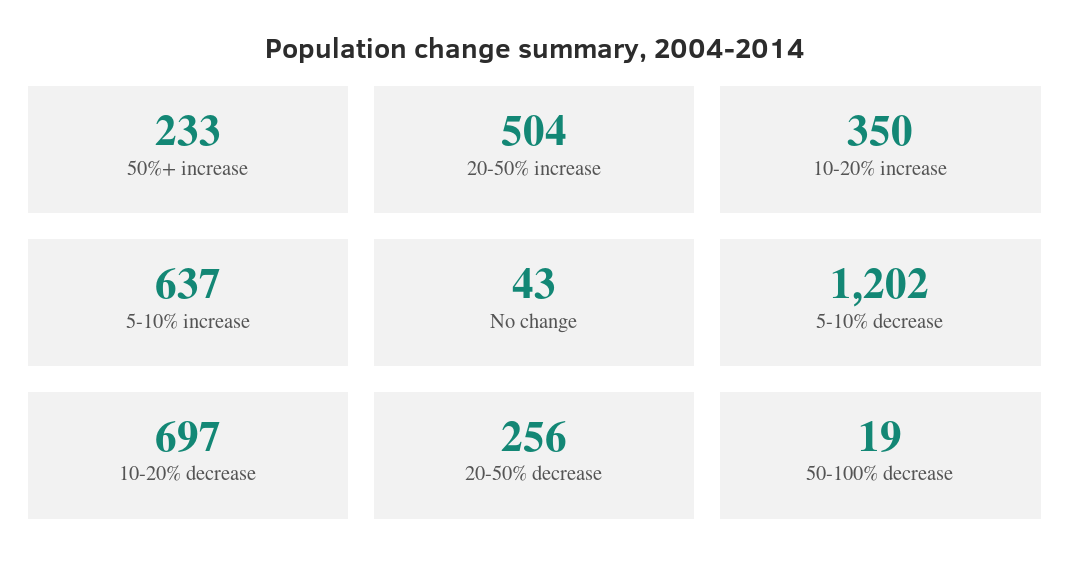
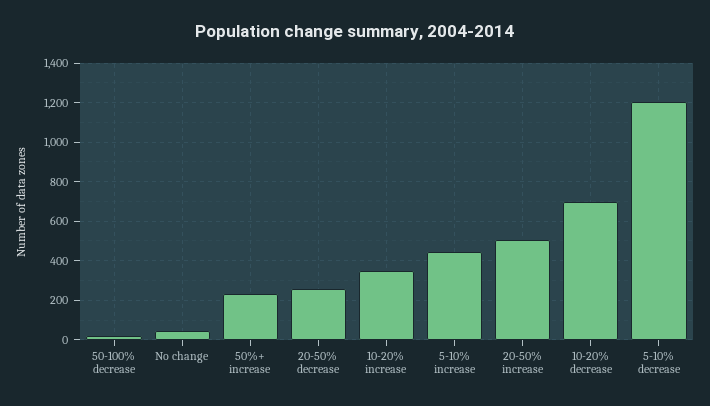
5-10% increase: 637 -> 450

